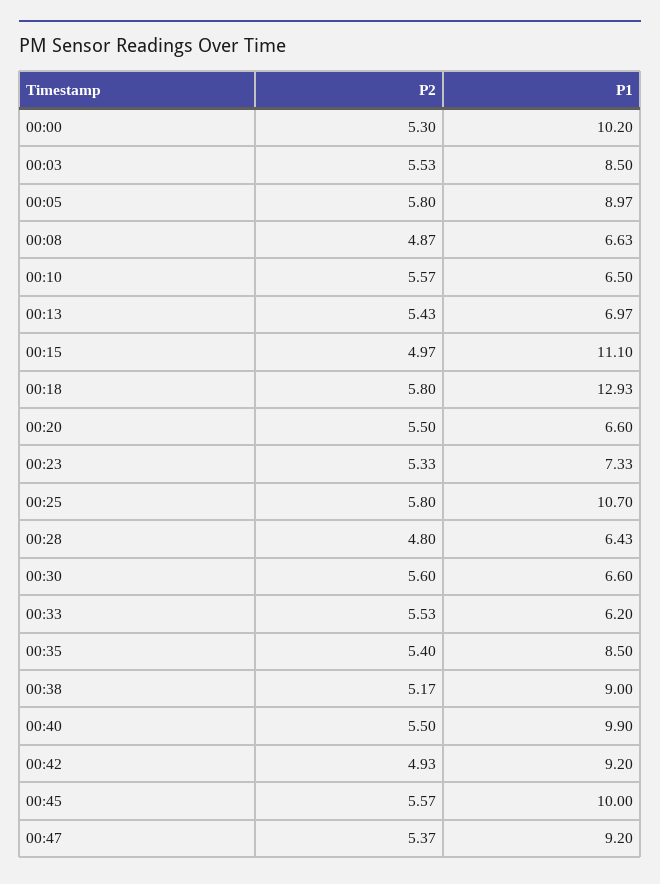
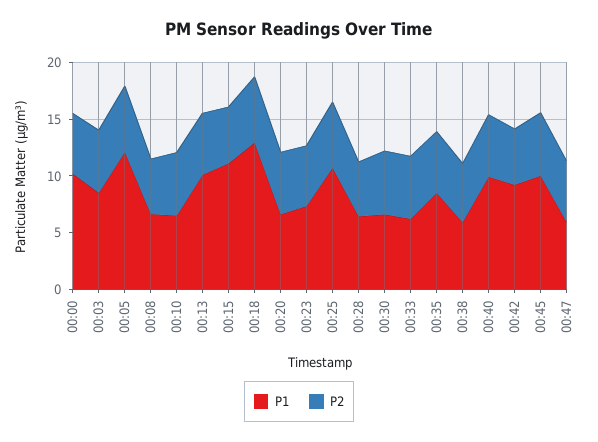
P1, 00:05: 8.97 -> 12
P1, 00:13: 6.97 -> 10
P1, 00:38: 9 -> 6
P1, 00:47: 9.2 -> 6

